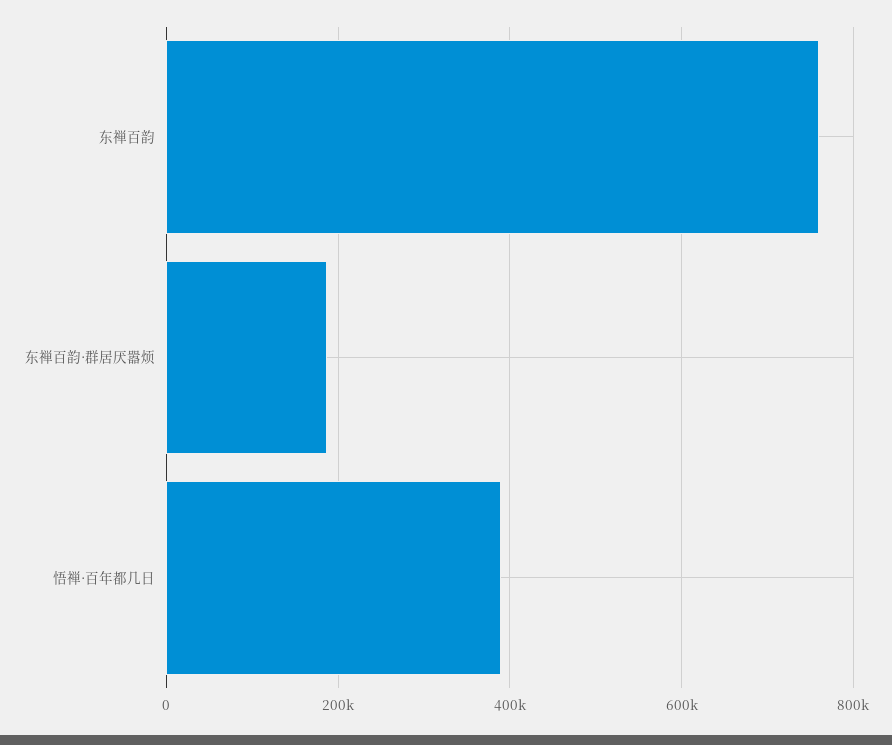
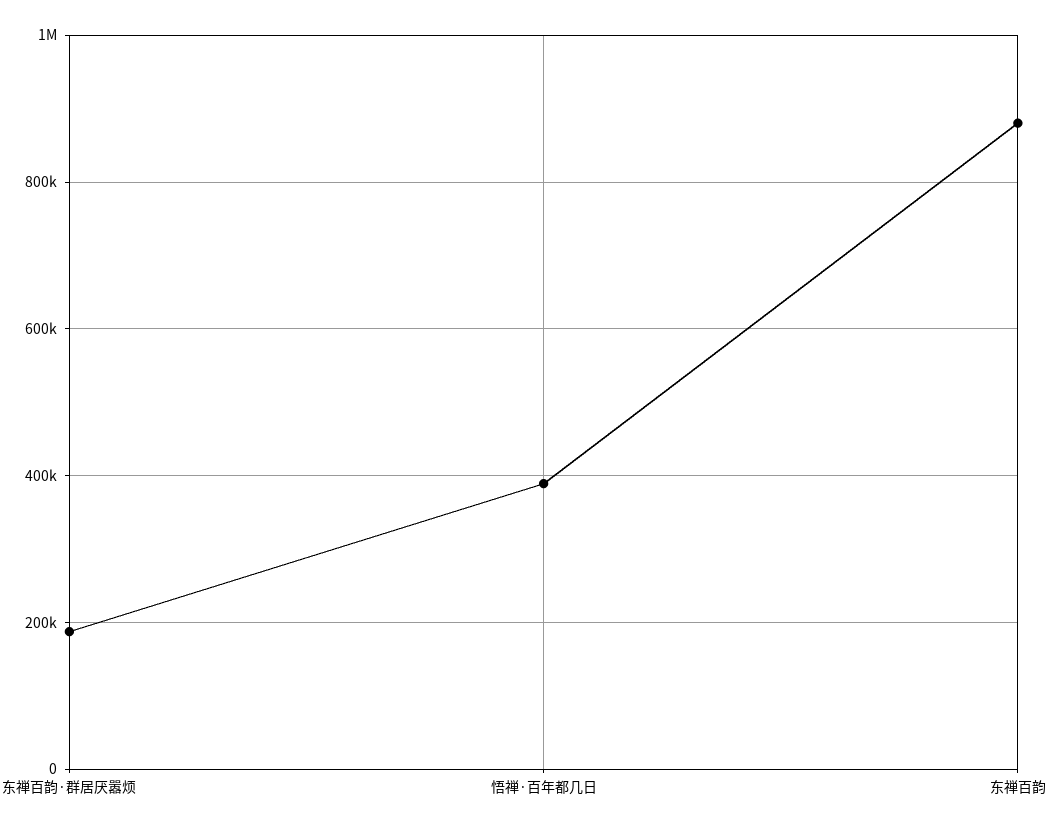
东禅百韵: 760000 -> 880000

